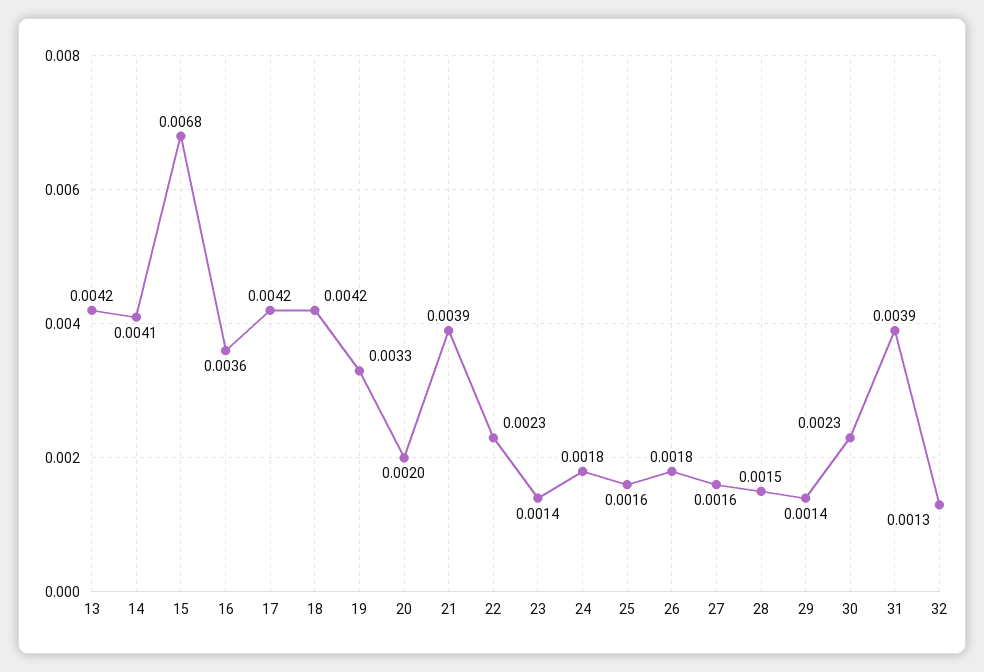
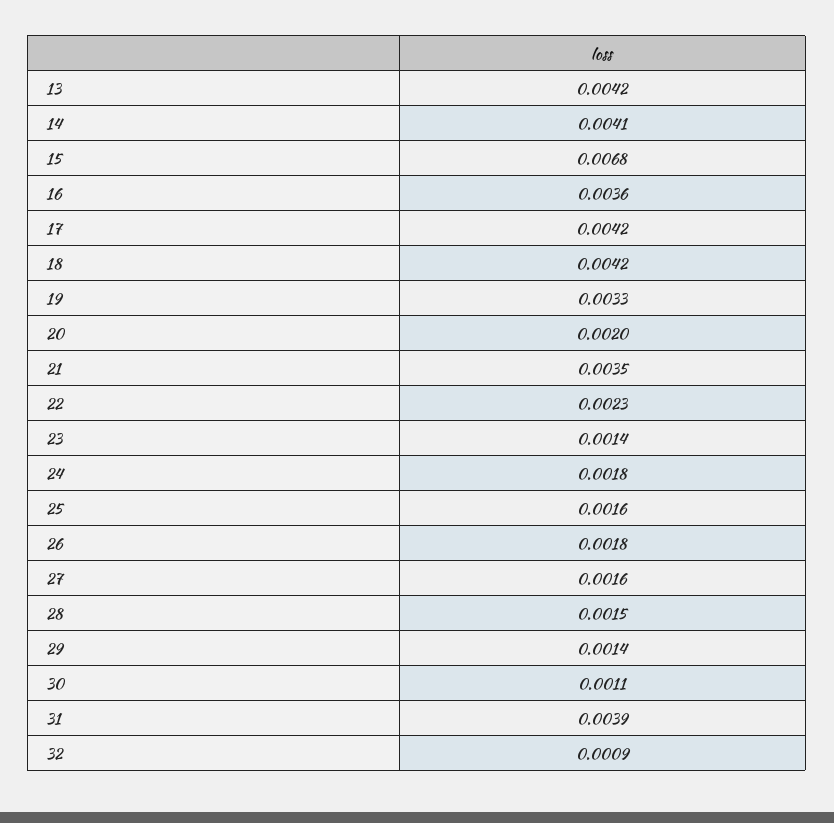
21: 0.0039 -> 0.0035
30: 0.0023 -> 0.0011
32: 0.0013 -> 0.0009

